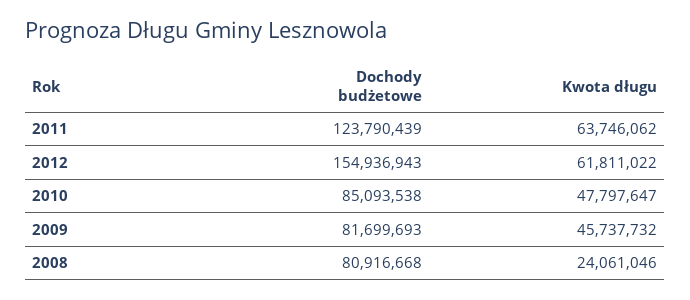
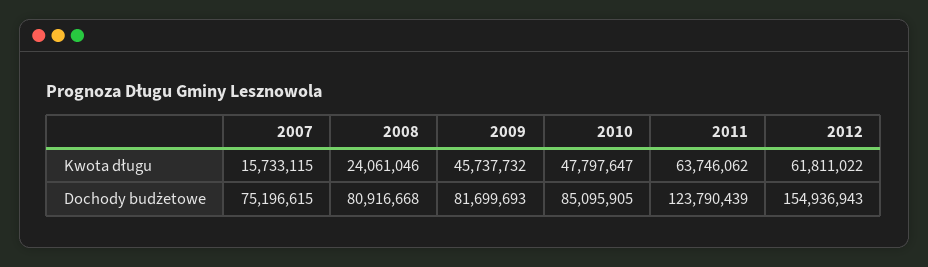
Dochody budżetowe, 2010: 85093538 -> 85095905
Kwota długu, 2007: none -> 15733115
Dochody budżetowe, 2007: none -> 75196615

